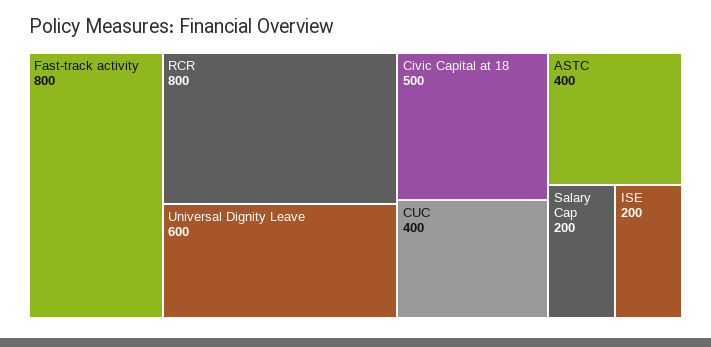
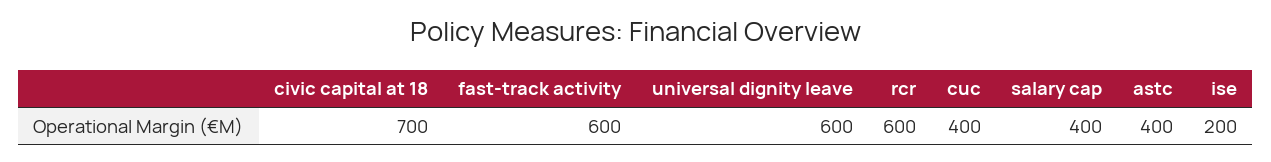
Fast-track activity: 800 -> 600
RCR: 800 -> 600
Civic Capital at 18: 500 -> 700
Salary Cap: 200 -> 400

